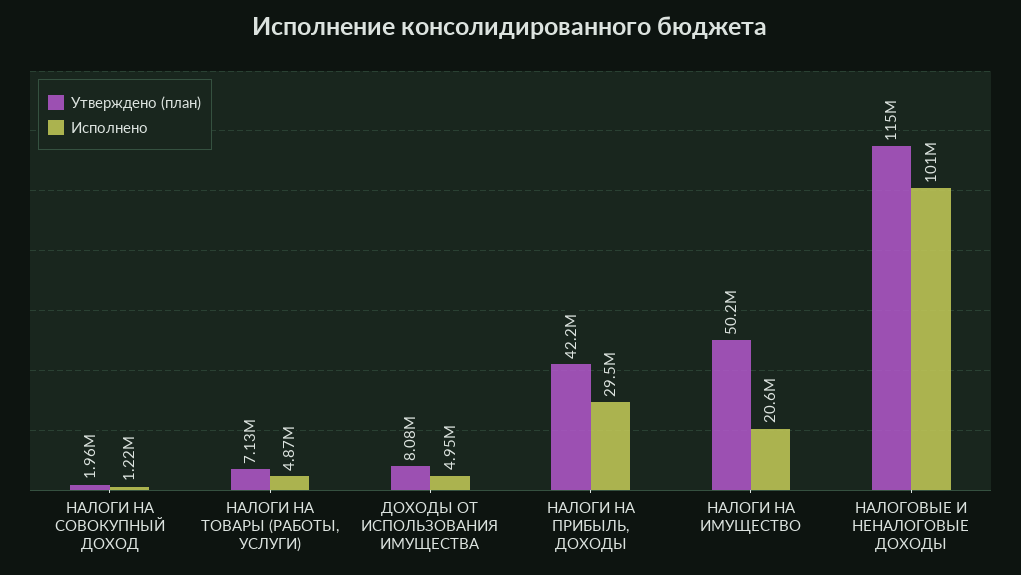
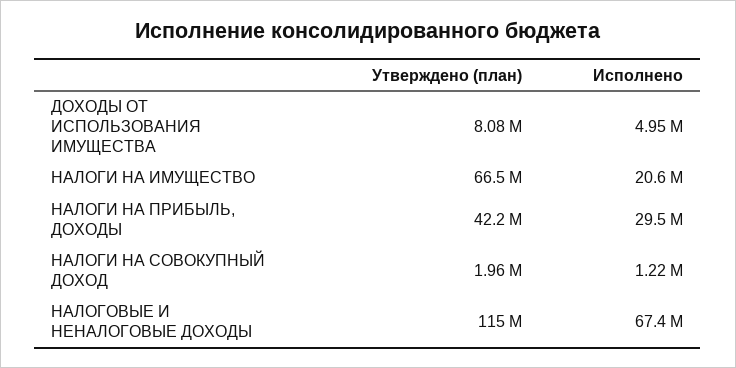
Утверждено (план), НАЛОГИ НА ТОВАРЫ (РАБОТЫ, УСЛУГИ): 7130000 -> none
Исполнено, НАЛОГИ НА ТОВАРЫ (РАБОТЫ, УСЛУГИ): 4870000 -> none
Утверждено (план), НАЛОГИ НА ИМУЩЕСТВО: 50200000 -> 66500000
Исполнено, НАЛОГОВЫЕ И НЕНАЛОГОВЫЕ ДОХОДЫ: 101000000 -> 67400000

